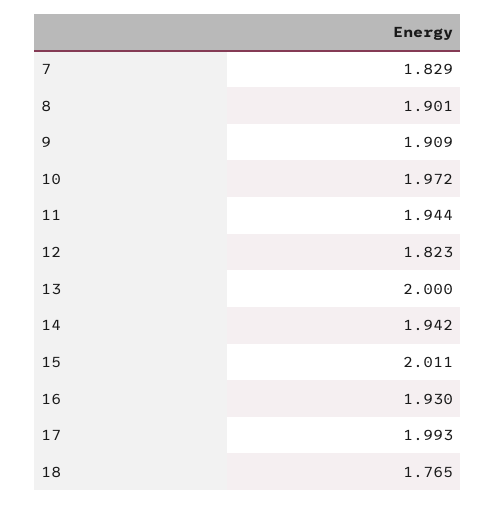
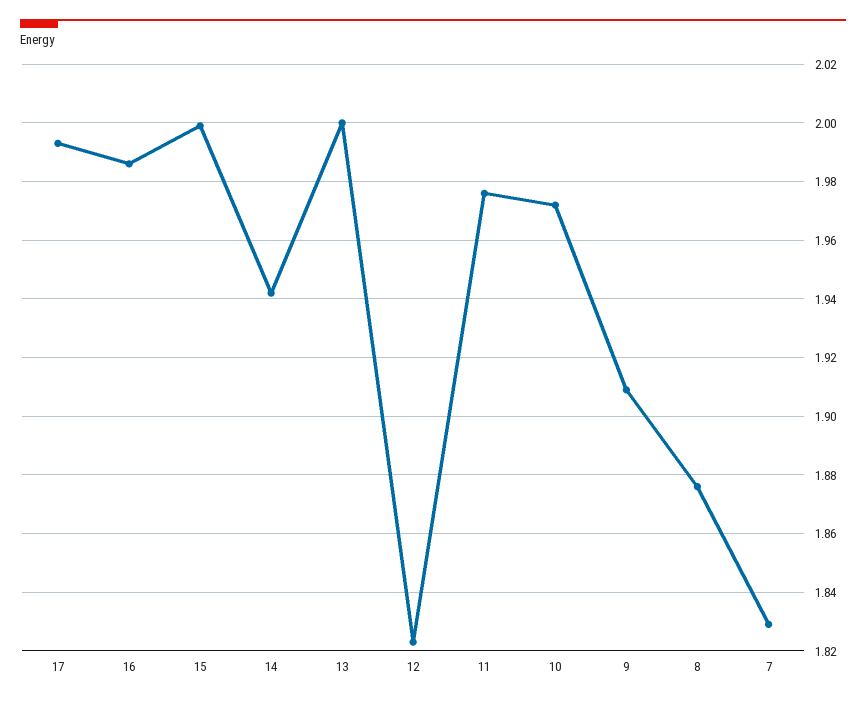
8: 1.901 -> 1.875
11: 1.944 -> 1.975
15: 2.011 -> 2
16: 1.93 -> 1.985
18: 1.765 -> none

